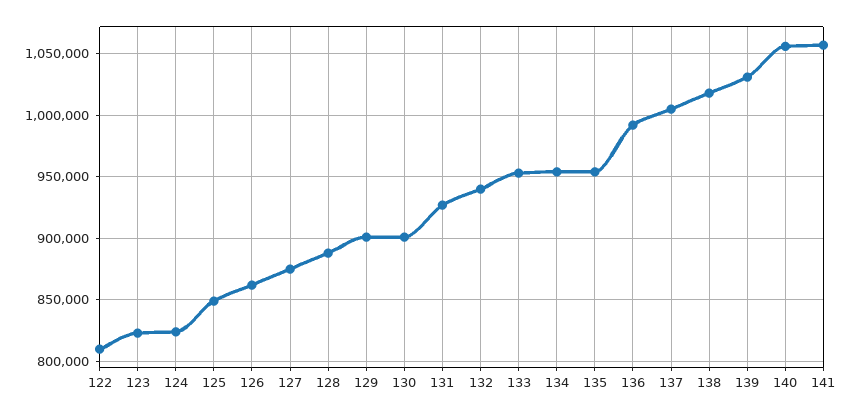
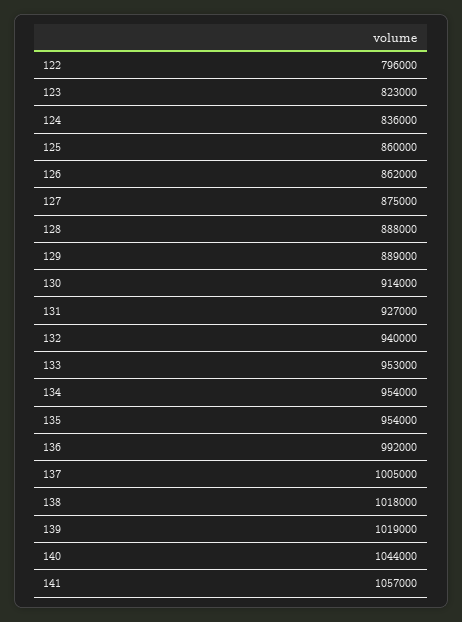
122: 810000 -> 796000
124: 825000 -> 836000
125: 850000 -> 860000
129: 900000 -> 889000
130: 900000 -> 914000
139: 1030000 -> 1019000
140: 1055000 -> 1044000

